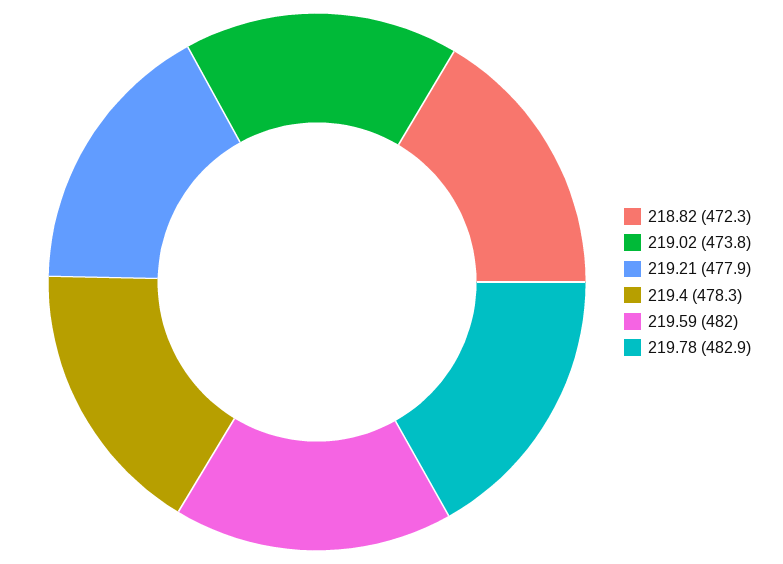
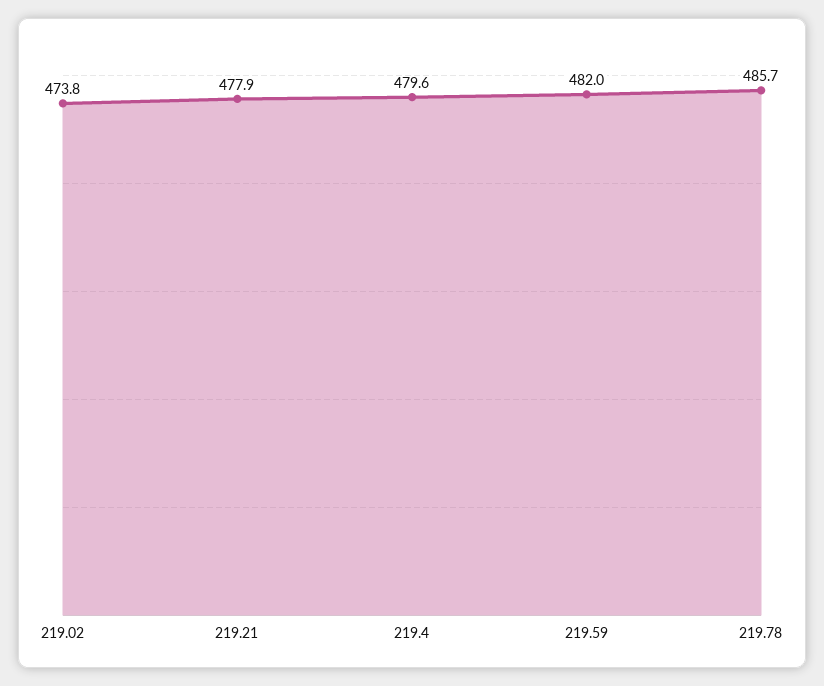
218.82: 472.3 -> none
219.4: 478.3 -> 479.6
219.78: 482.9 -> 485.7

